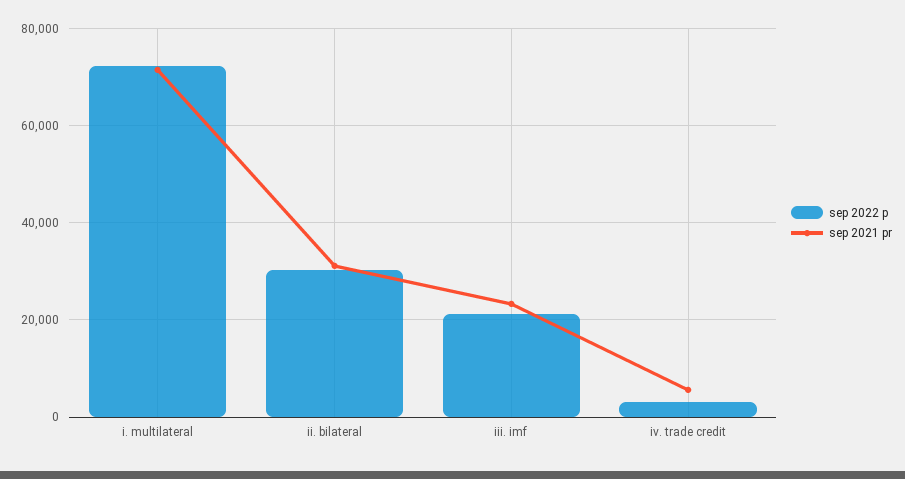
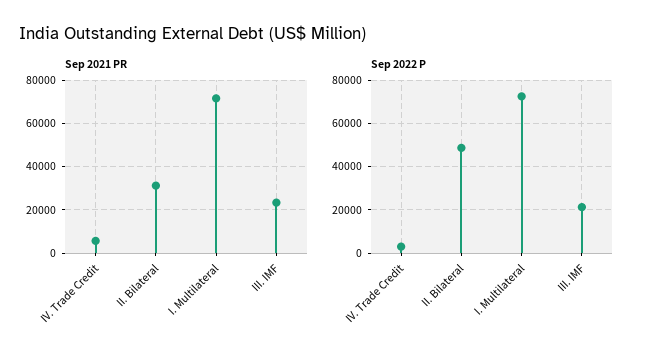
sep 2022 p, ii. bilateral: 30000 -> 50000

